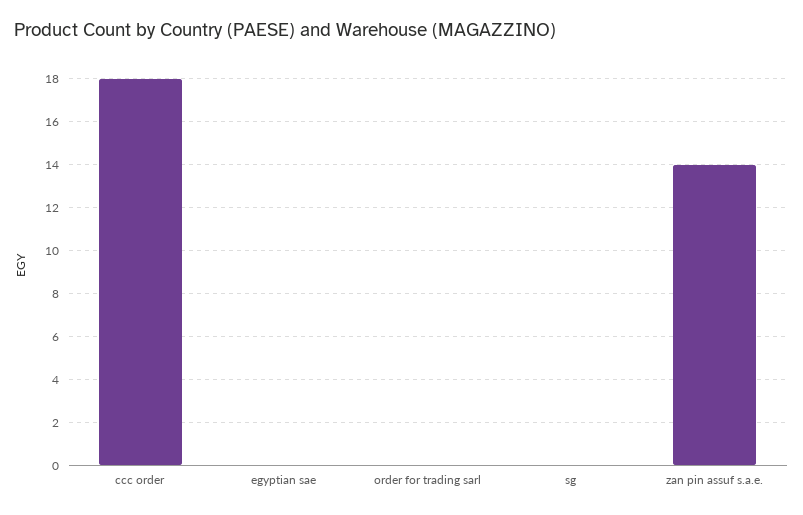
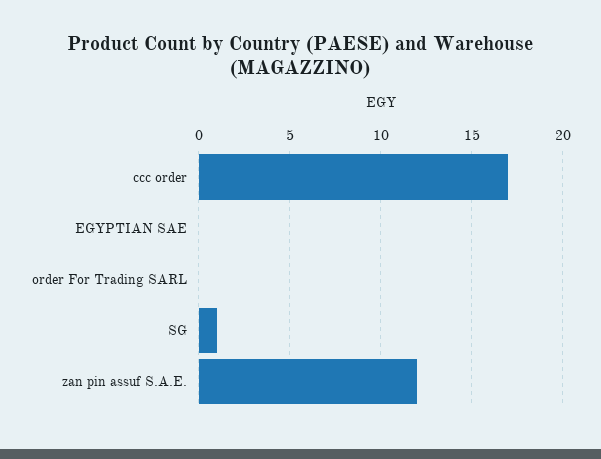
ccc order: 18 -> 17
sg: 0 -> 1
zan pin assuf s.a.e.: 14 -> 12

